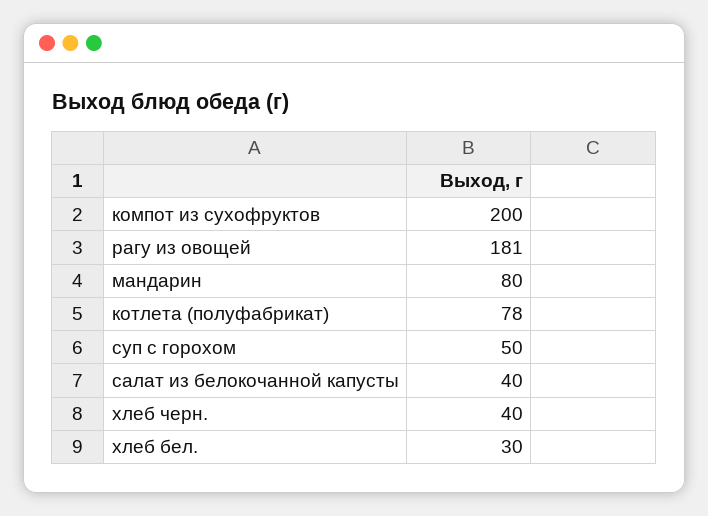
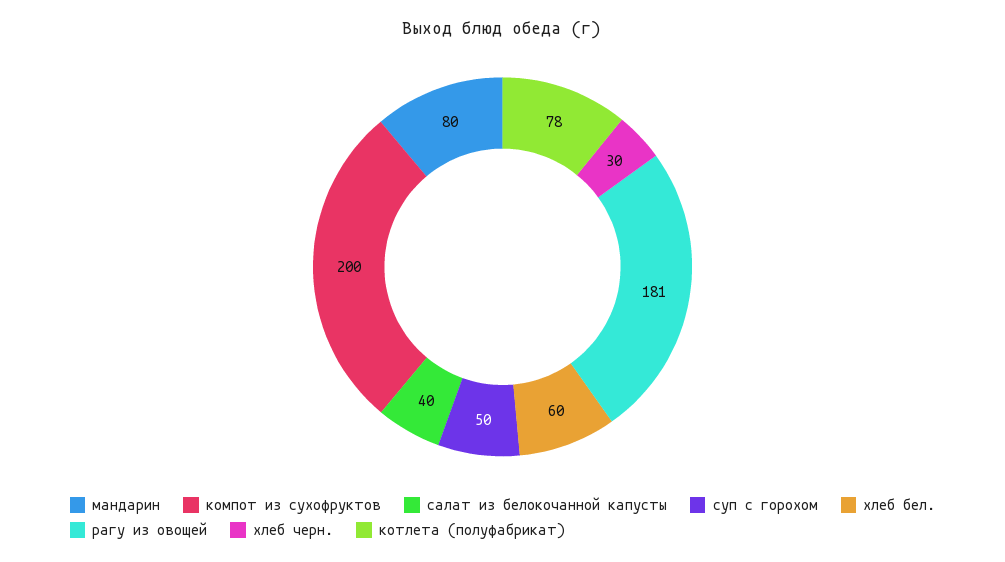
хлеб черн.: 40 -> 30
хлеб бел.: 30 -> 60

